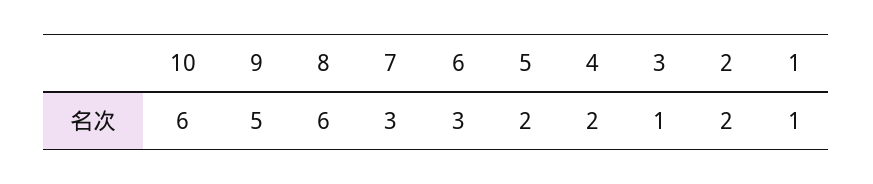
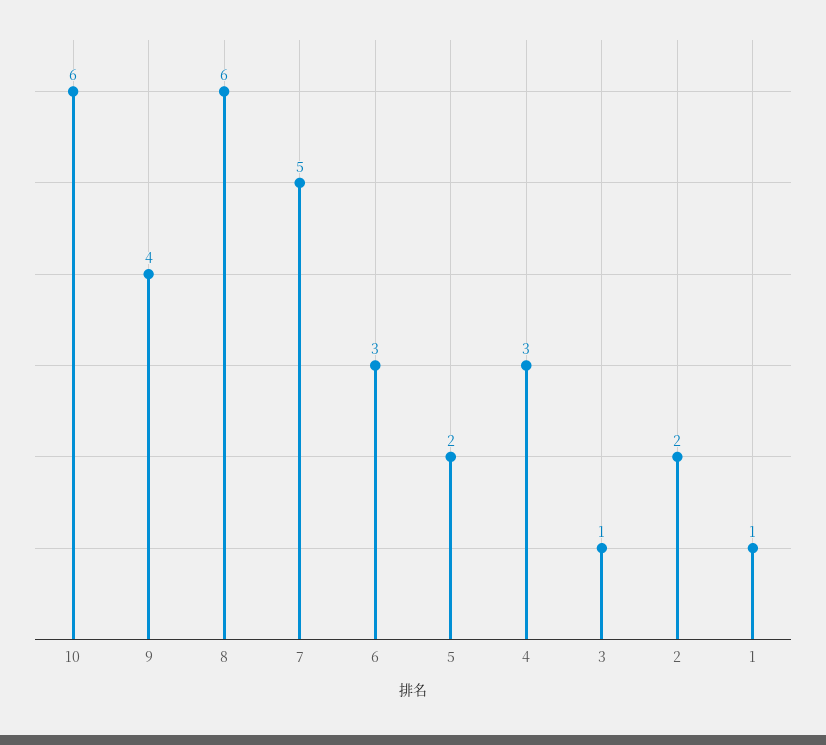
9: 5 -> 4
7: 3 -> 5
4: 2 -> 3

